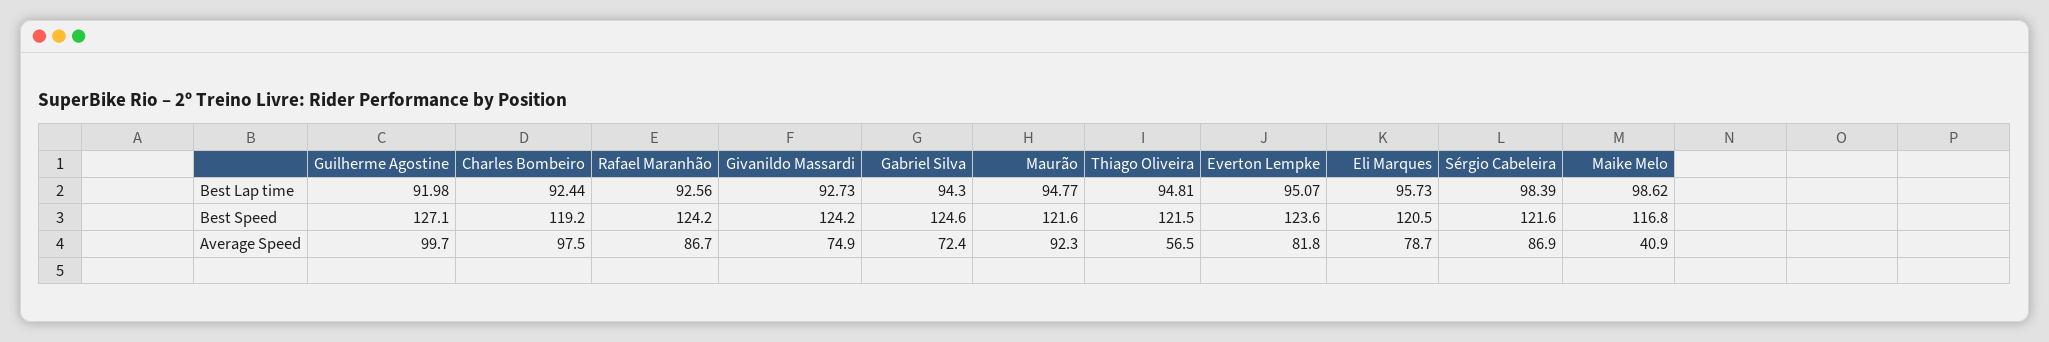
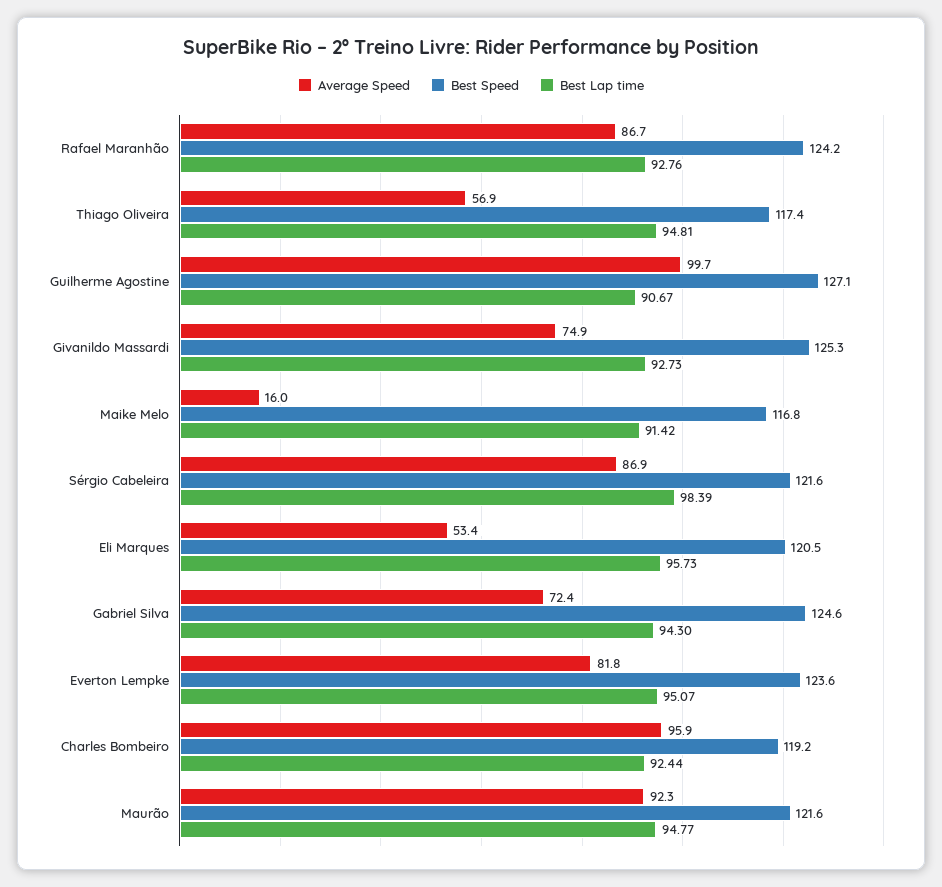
Best Lap time, Guilherme Agostine: 91.98 -> 90.67
Best Lap time, Rafael Maranhão: 92.56 -> 92.76
Best Lap time, Maike Melo: 98.62 -> 91.42
Best Speed, Givanildo Massardi: 124.2 -> 125.3
Best Speed, Thiago Oliveira: 121.5 -> 117.4
Average Speed, Charles Bombeiro: 97.5 -> 95.9
Average Speed, Thiago Oliveira: 56.5 -> 56.9
Average Speed, Eli Marques: 78.7 -> 53.4
Average Speed, Maike Melo: 40.9 -> 16

